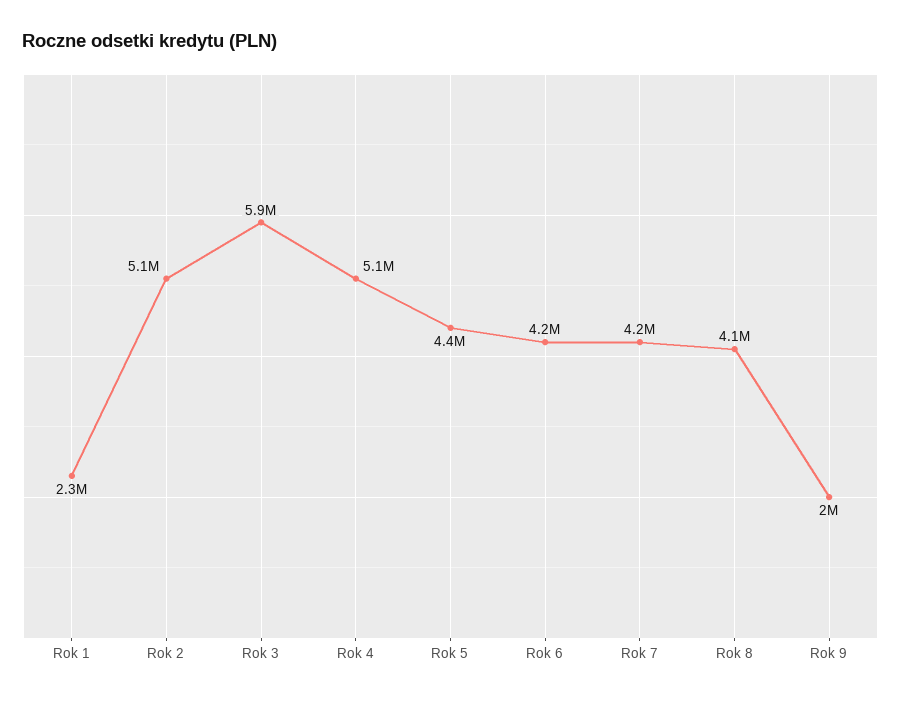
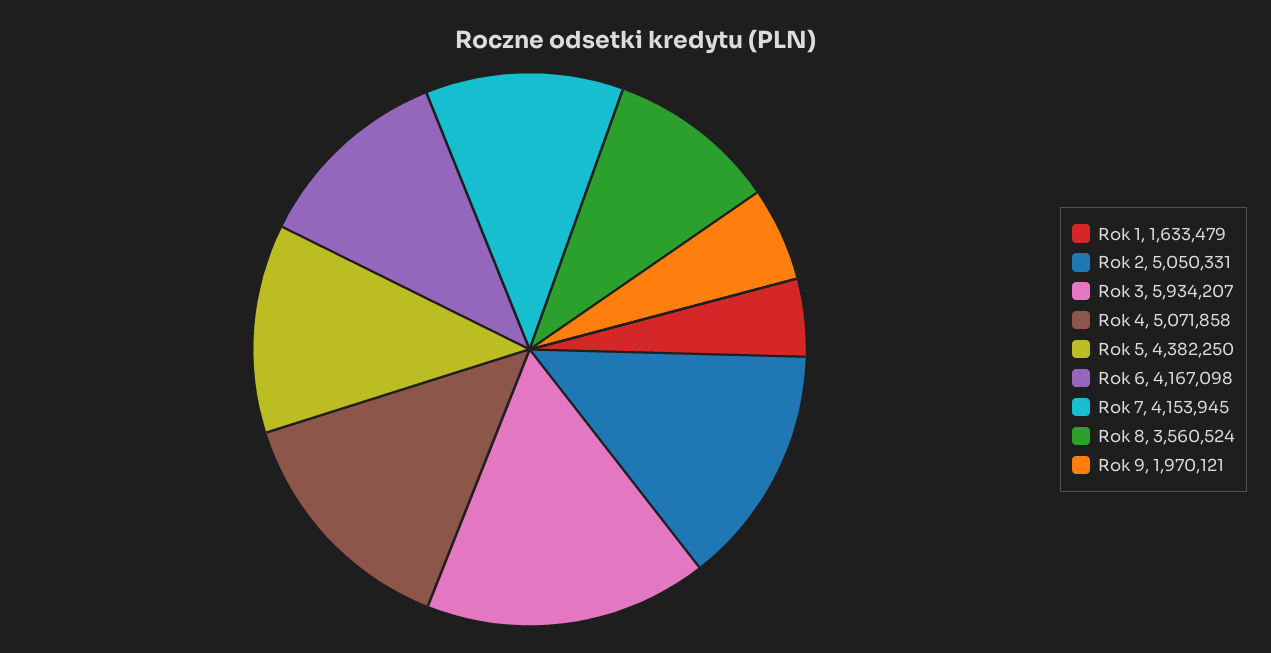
Rok 1: 2300000 -> 1633479
Rok 8: 4100000 -> 3560524

